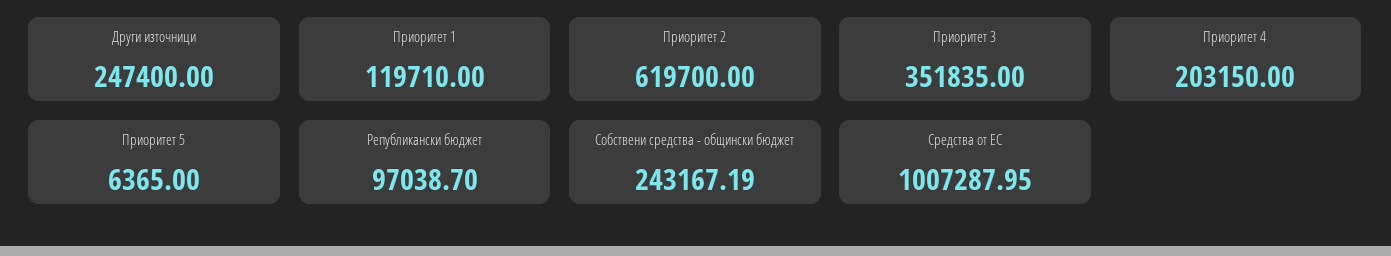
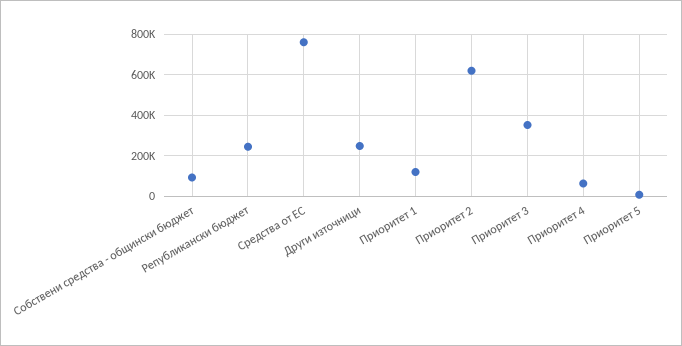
Приоритет 4: 203150 -> 50000
Републикански бюджет: 97038.7 -> 250000
Собствени средства - общински бюджет: 243167.19 -> 100000
Средства от ЕС: 1007287.95 -> 750000

